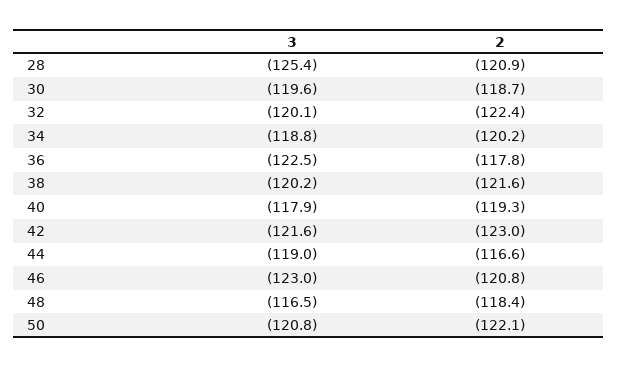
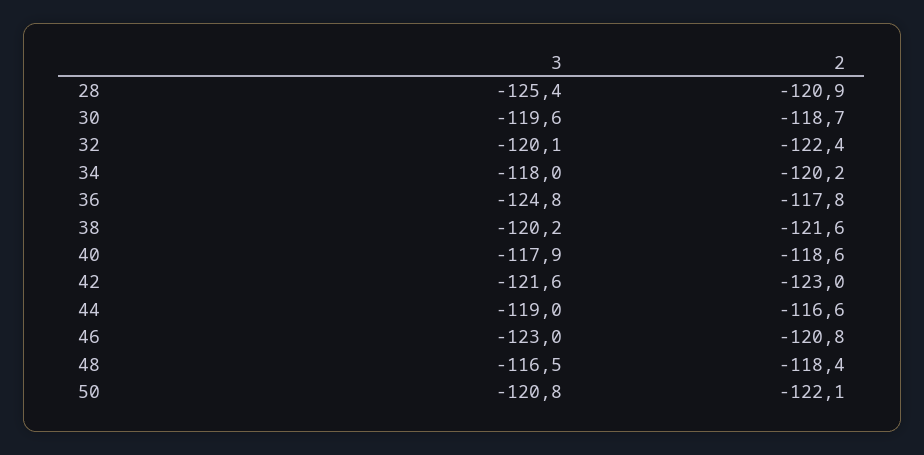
3, 34: -118.8 -> -118
3, 36: -122.5 -> -124.8
2, 40: -119.3 -> -118.6

